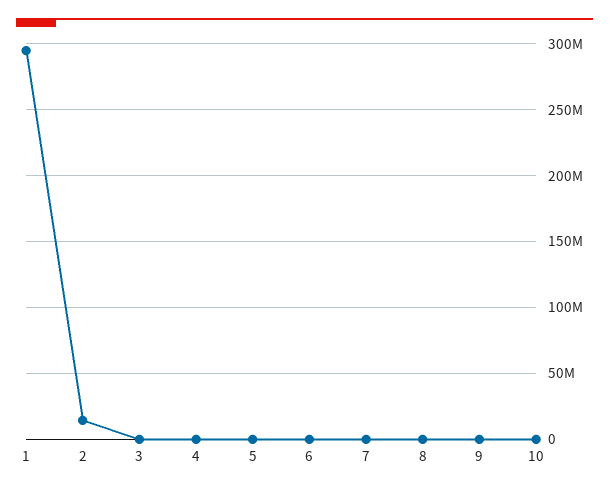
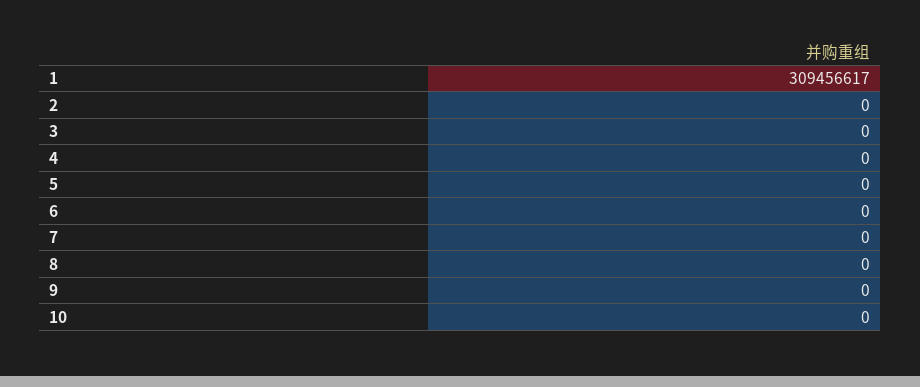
1: 295000000 -> 309456617
2: 15000000 -> 0

